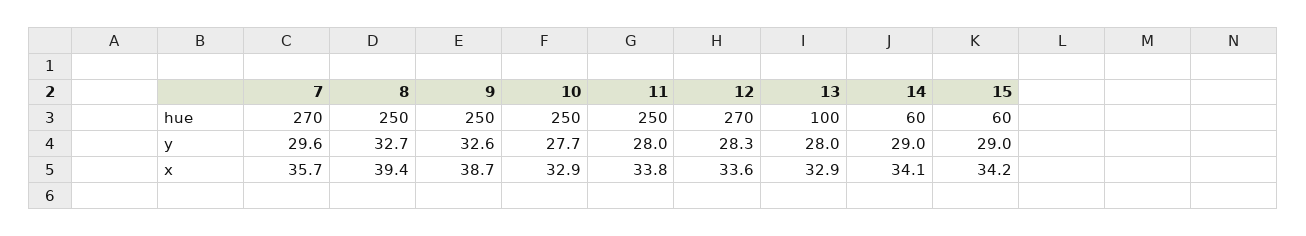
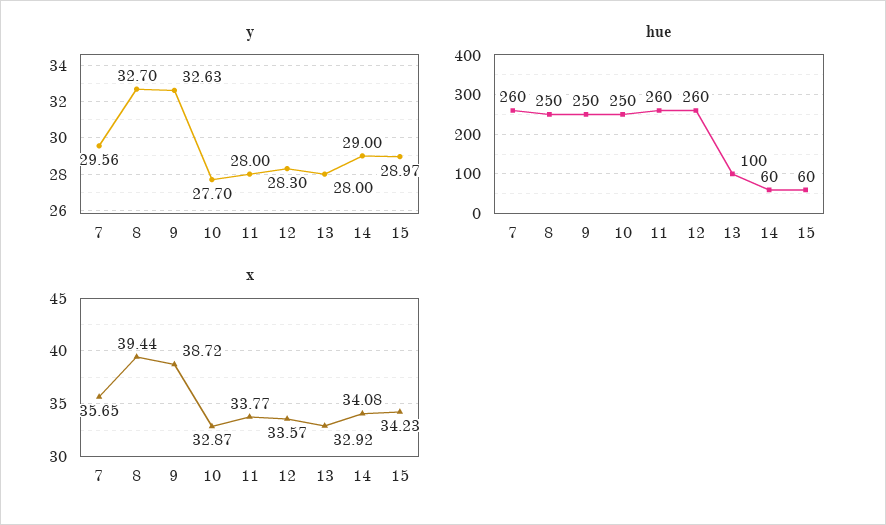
hue, 7: 270 -> 260
hue, 11: 250 -> 260
hue, 12: 270 -> 260

